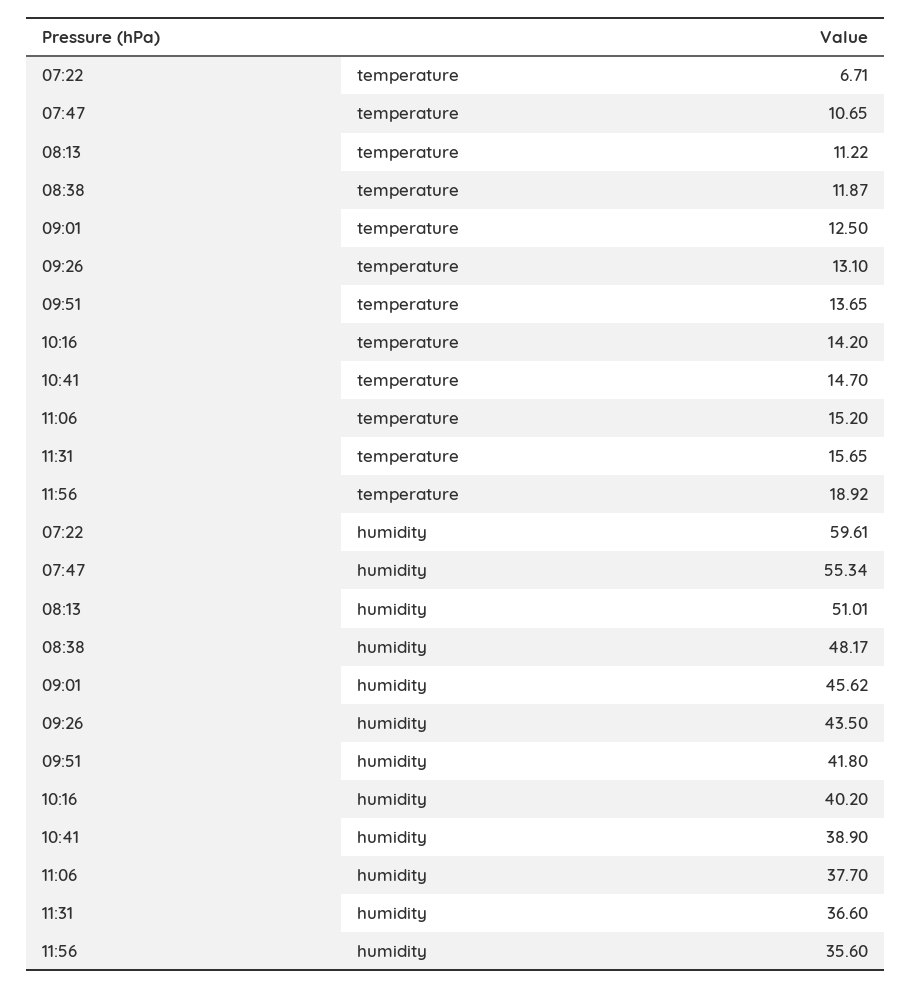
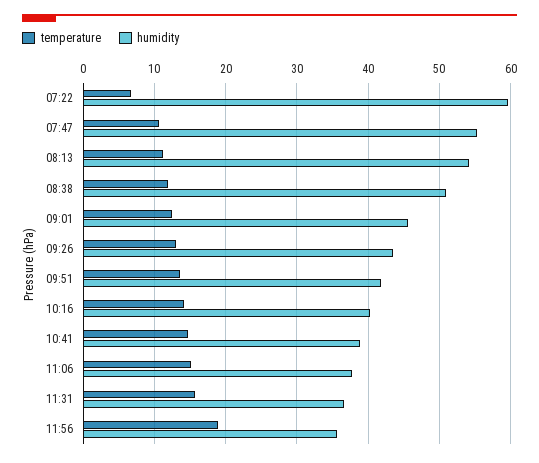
humidity, 08:13: 51.01 -> 54
humidity, 08:38: 48.17 -> 51

